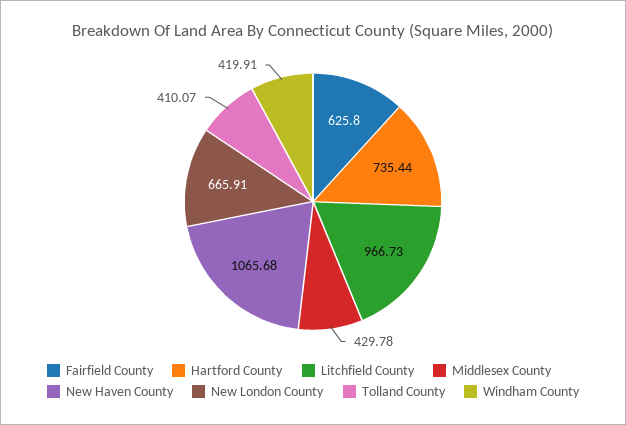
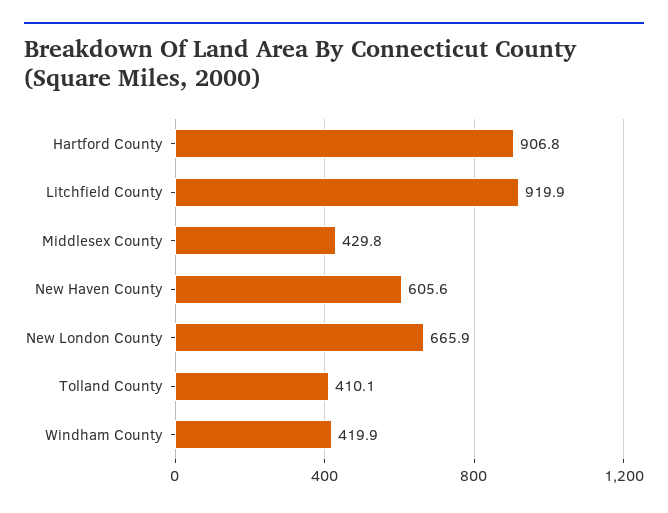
Fairfield County: 625.8 -> none
Hartford County: 735.44 -> 906.8
Litchfield County: 966.73 -> 919.9
New Haven County: 1065.68 -> 605.6

